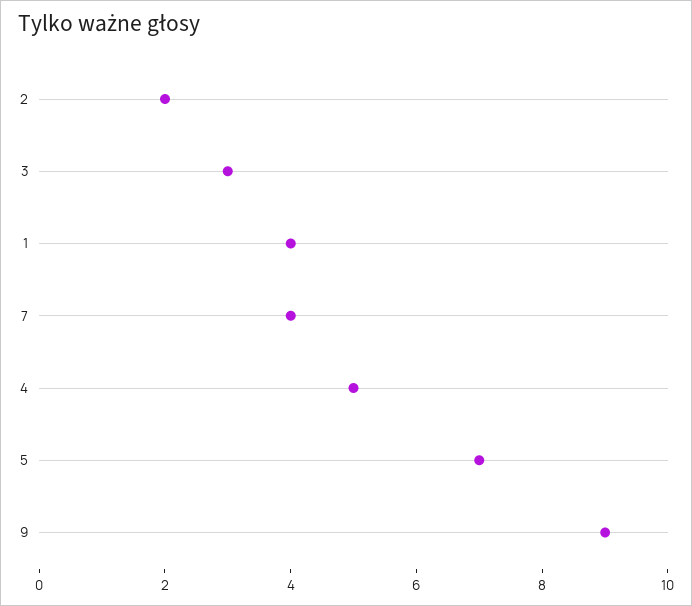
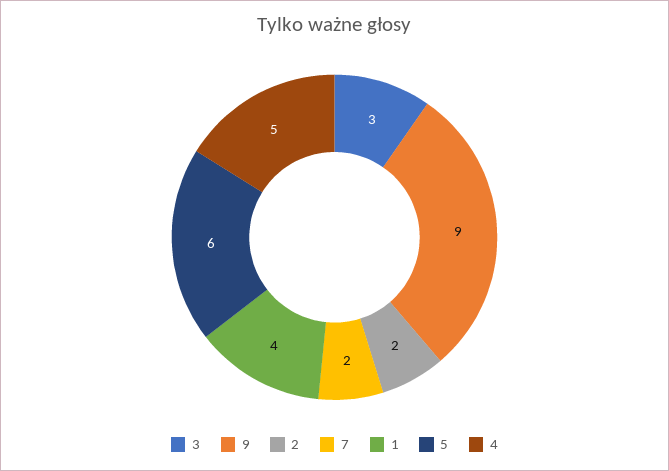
7: 4 -> 2
5: 7 -> 6

